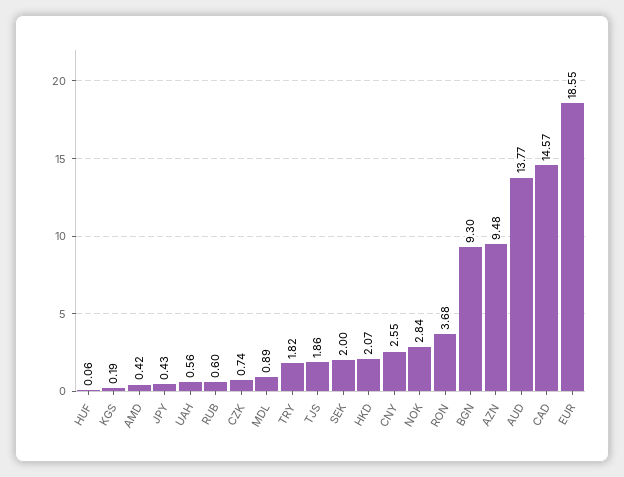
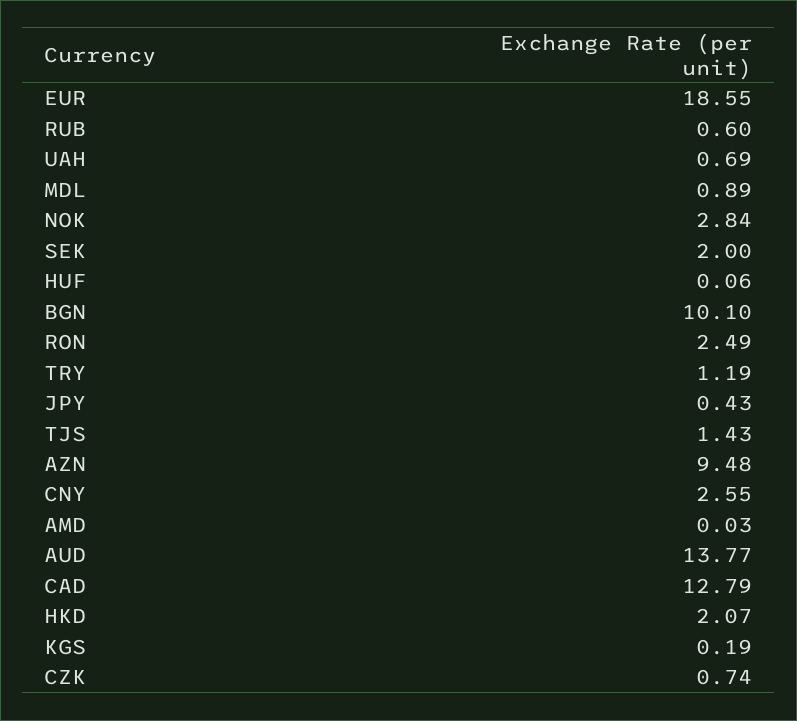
AMD: 0.42 -> 0.03
UAH: 0.56 -> 0.69
TRY: 1.82 -> 1.19
TJS: 1.86 -> 1.43
RON: 3.68 -> 2.49
BGN: 9.3 -> 10.1
CAD: 14.57 -> 12.79

